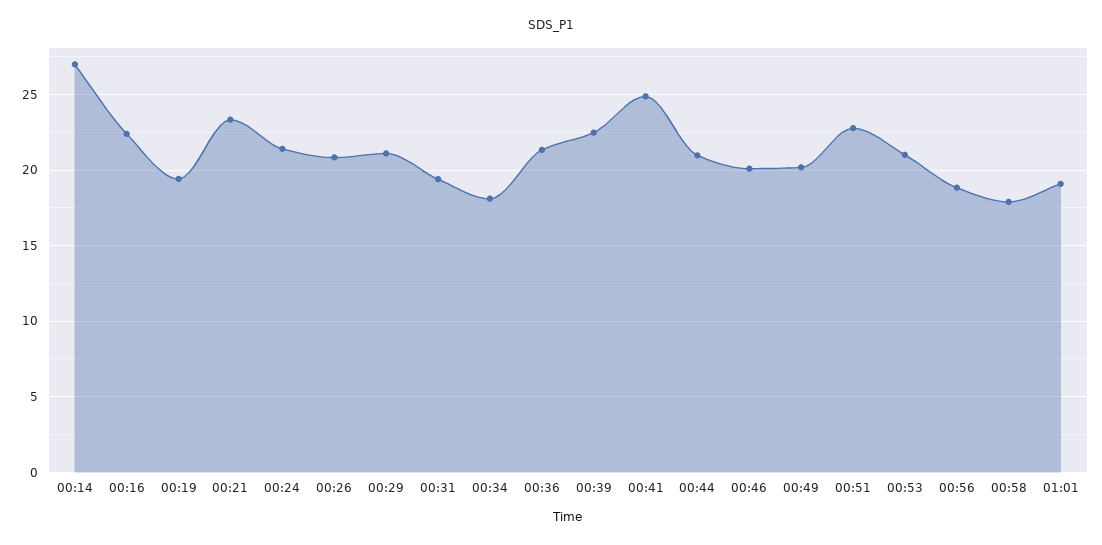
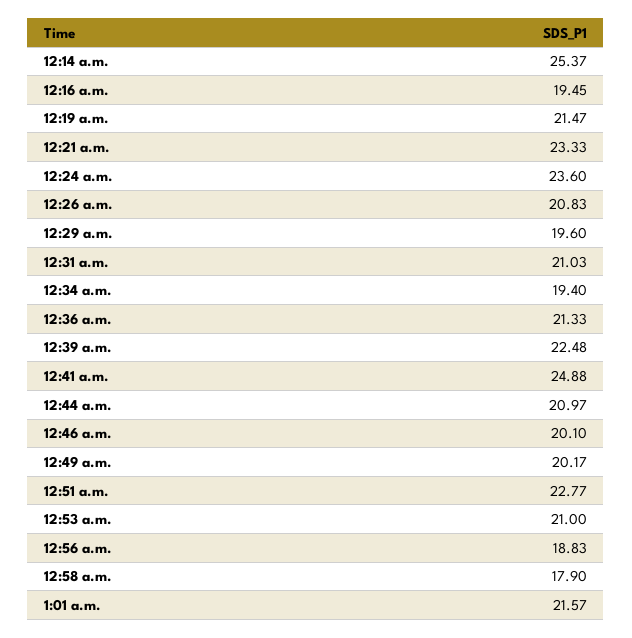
00:14: 27 -> 25.37
00:16: 22.5 -> 19.45
00:19: 19.5 -> 21.47
00:24: 21.5 -> 23.6
00:29: 21 -> 19.6
00:31: 19.5 -> 21.03
00:34: 18 -> 19.4
01:01: 19 -> 21.57

